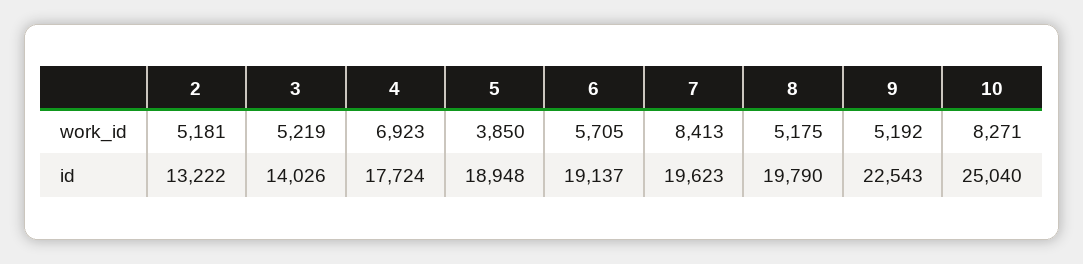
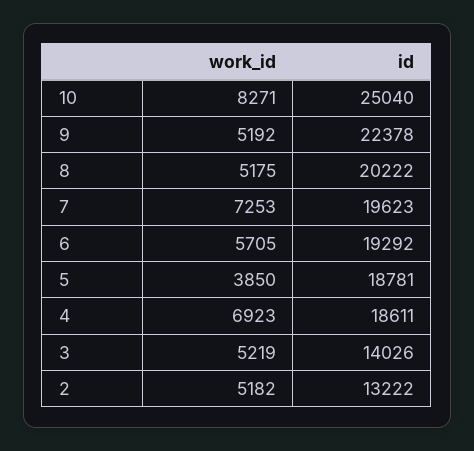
2, work_id: 5181 -> 5182
7, work_id: 8413 -> 7253
4, id: 17724 -> 18611
5, id: 18948 -> 18781
6, id: 19137 -> 19292
8, id: 19790 -> 20222
9, id: 22543 -> 22378

